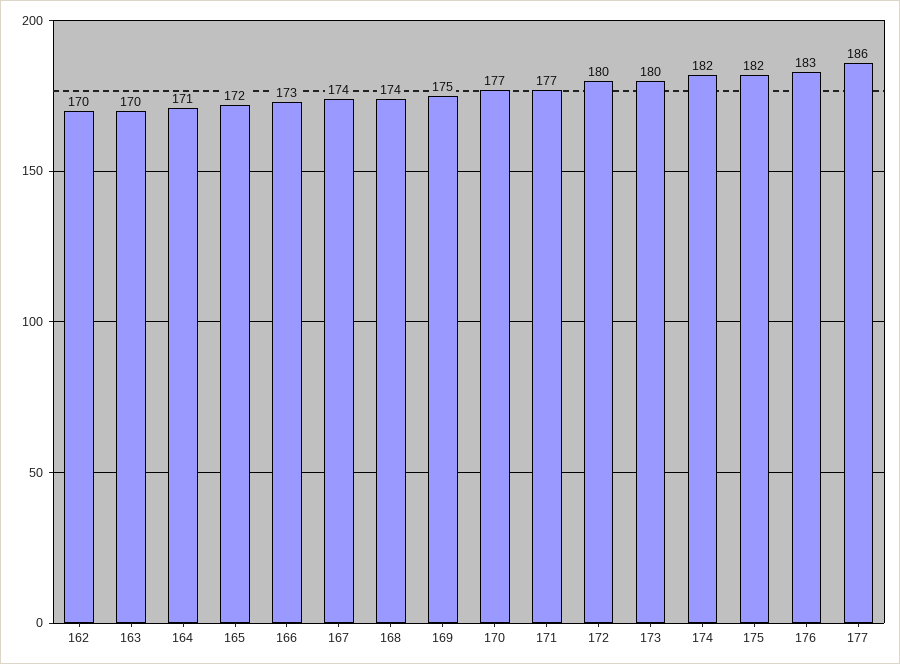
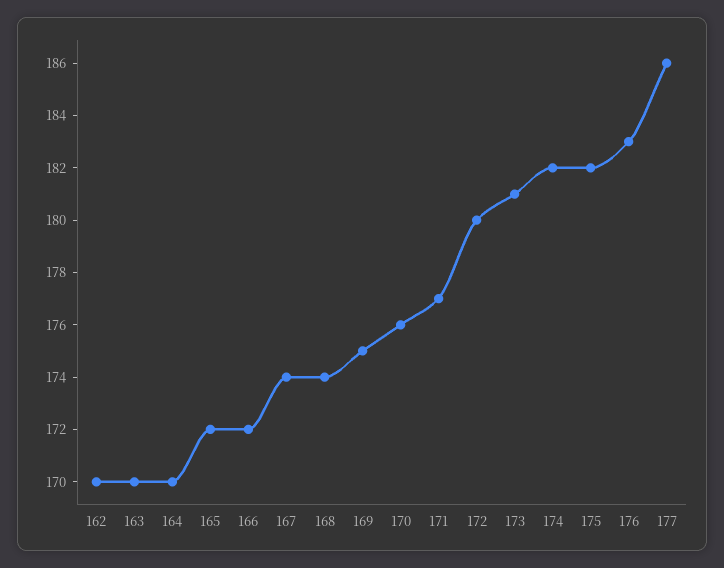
164: 171 -> 170
166: 173 -> 172
170: 177 -> 176
173: 180 -> 181

